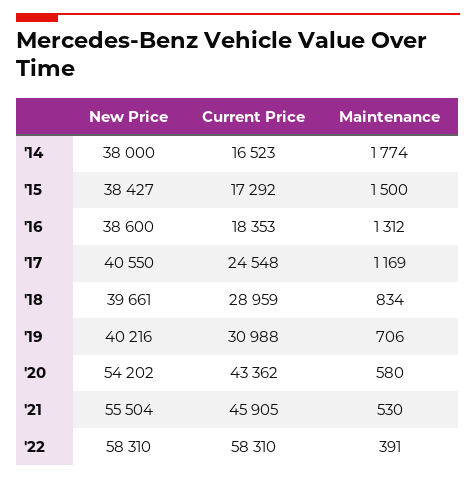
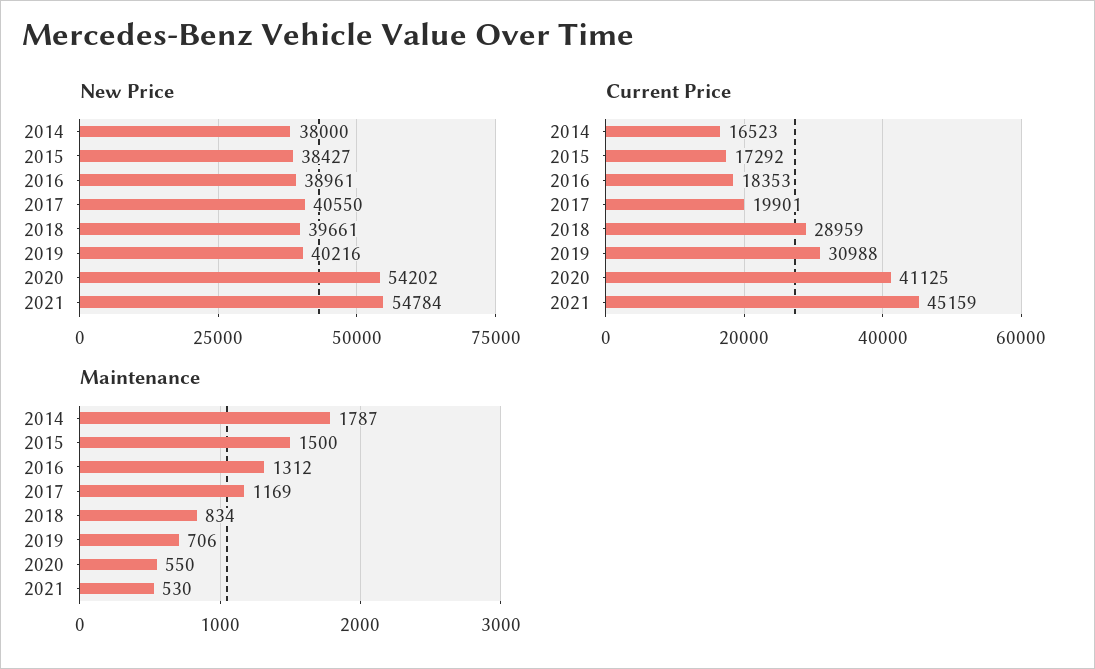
Maintenance, '14: 1774 -> 1787
New Price, '16: 38600 -> 38961
Current Price, '17: 24548 -> 19901
Current Price, '20: 43362 -> 41125
Maintenance, '20: 580 -> 550
New Price, '21: 55504 -> 54784
Current Price, '21: 45905 -> 45159
New Price, '22: 58310 -> none
Current Price, '22: 58310 -> none
Maintenance, '22: 391 -> none

